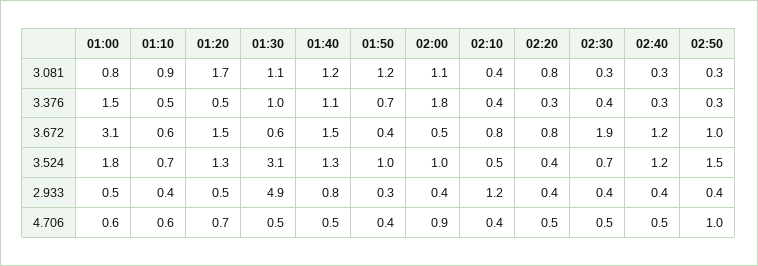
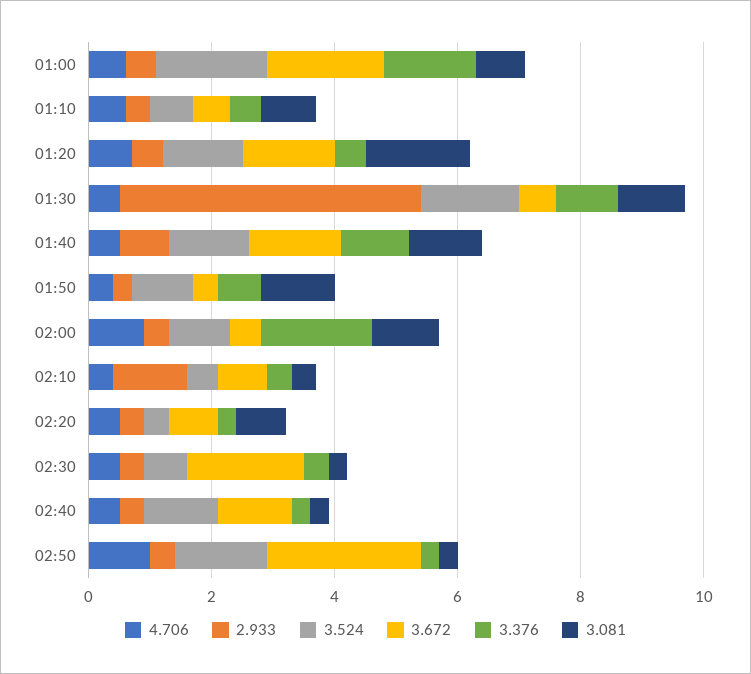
3.672, 01:00: 3.1 -> 2
3.672, 02:50: 1 -> 2.5
3.524, 01:30: 3.1 -> 1.5

